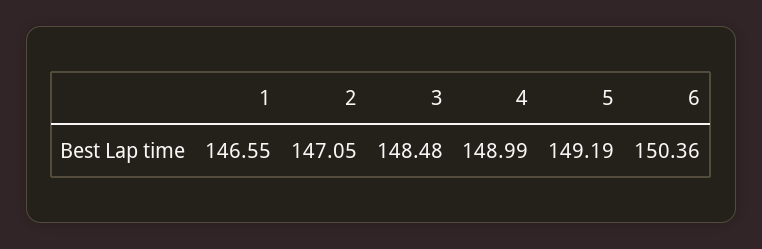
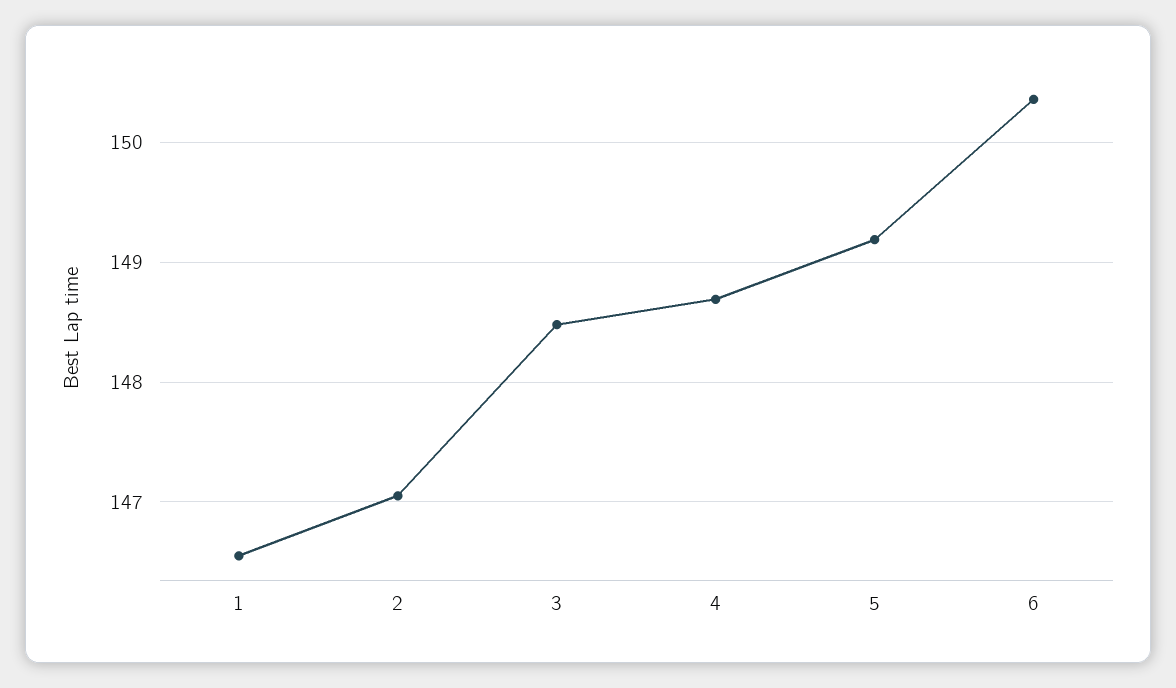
4: 148.99 -> 148.7

